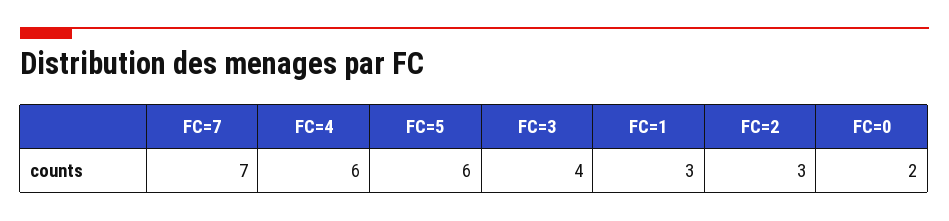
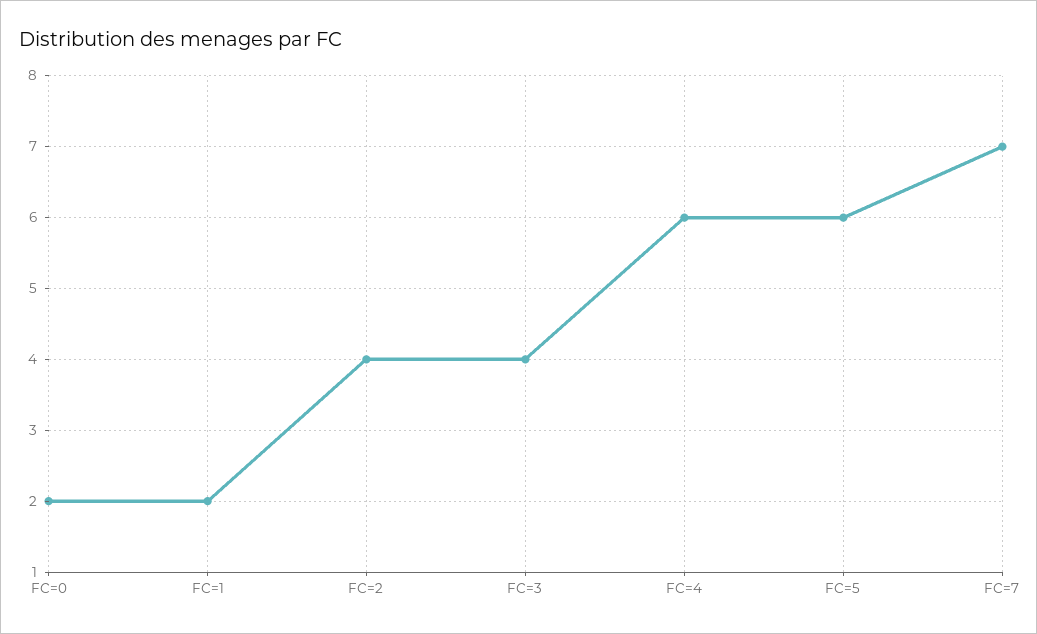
FC=1: 3 -> 2
FC=2: 3 -> 4

